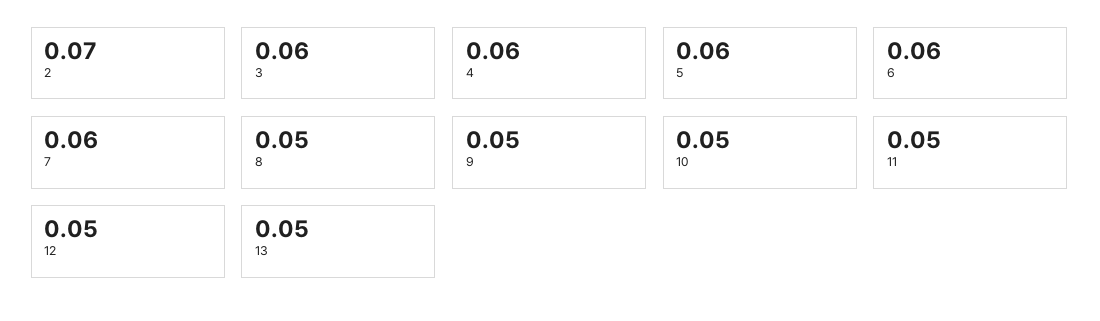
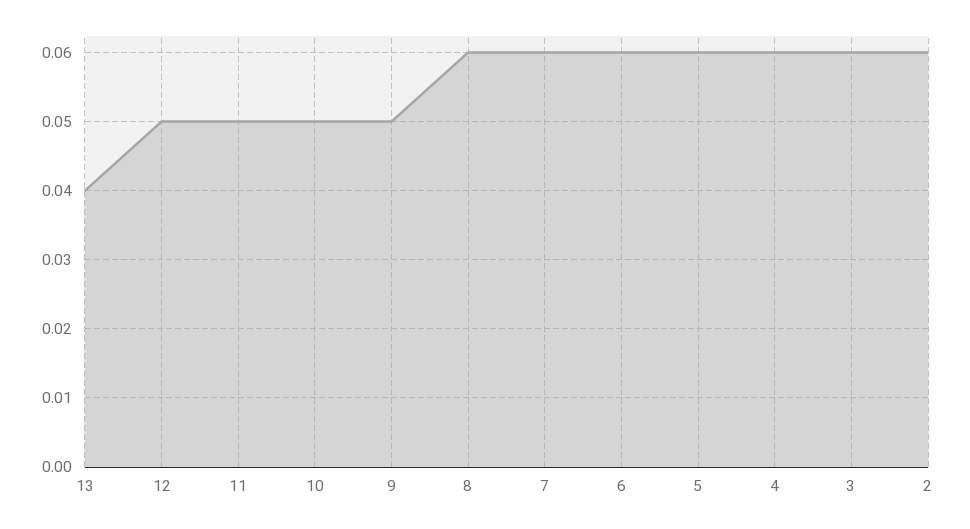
2: 0.07 -> 0.06
8: 0.05 -> 0.06
13: 0.05 -> 0.04

